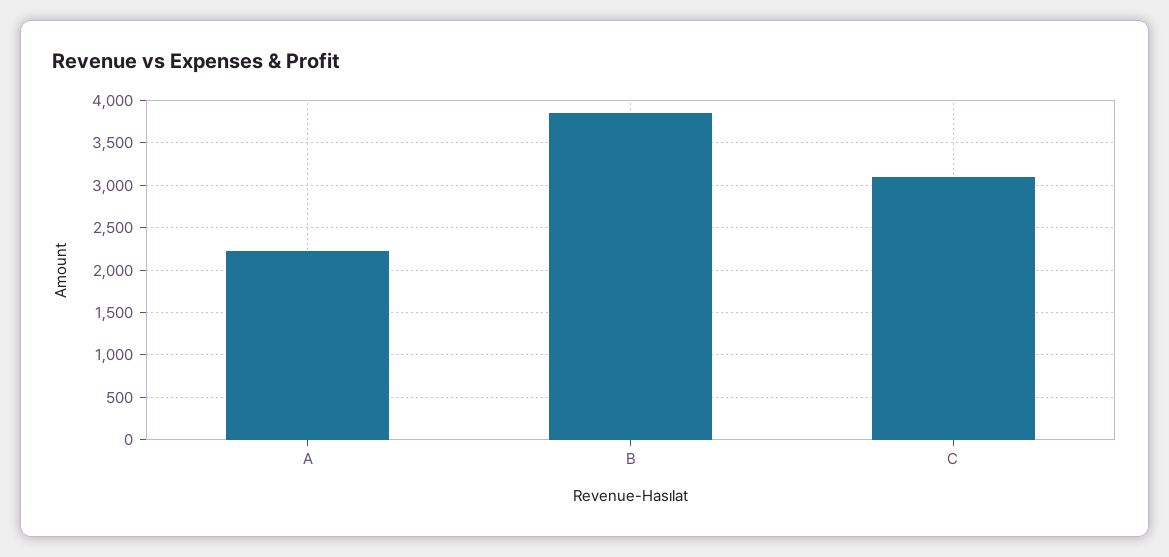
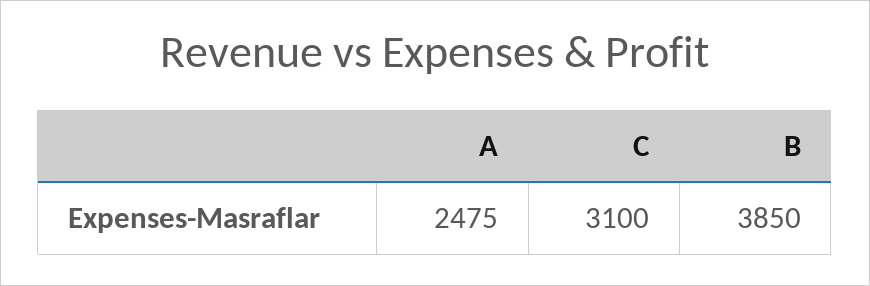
A: 2200 -> 2475

